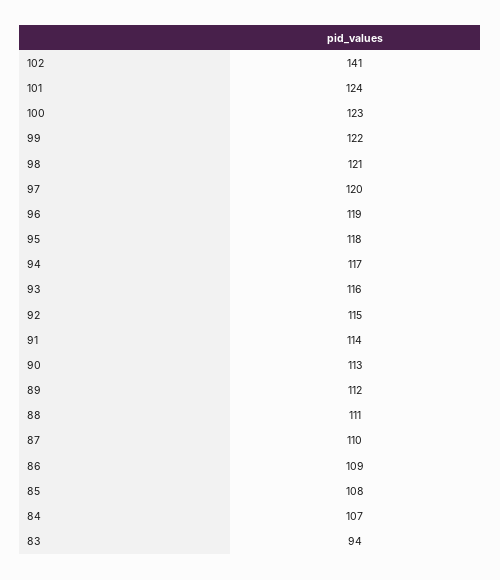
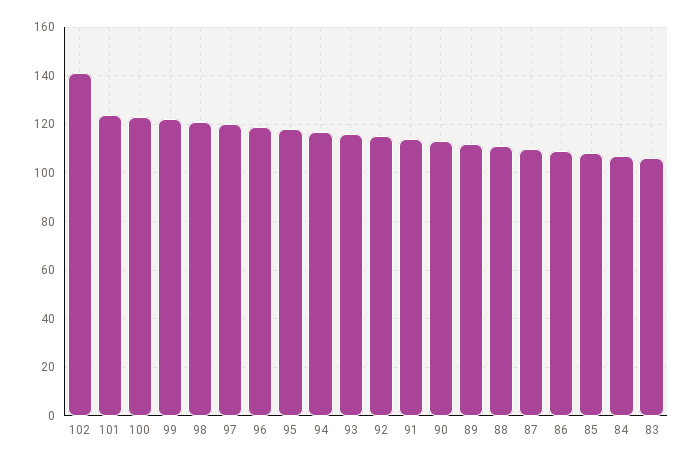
83: 94 -> 105

